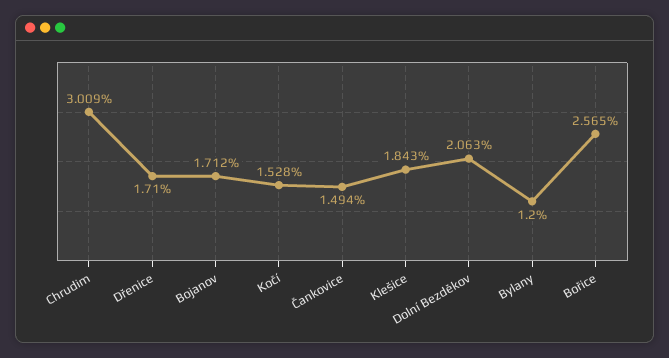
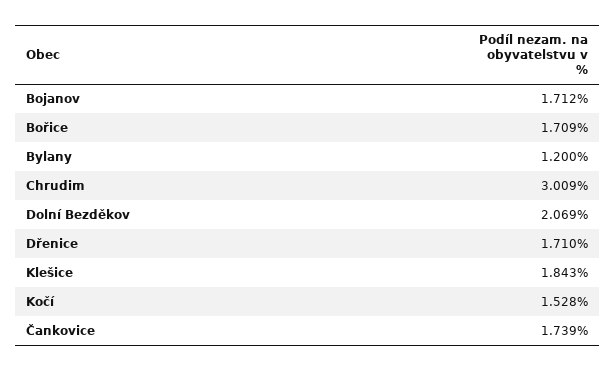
Čankovice: 1.494 -> 1.739
Dolní Bezděkov: 2.063 -> 2.069
Bořice: 2.565 -> 1.709

